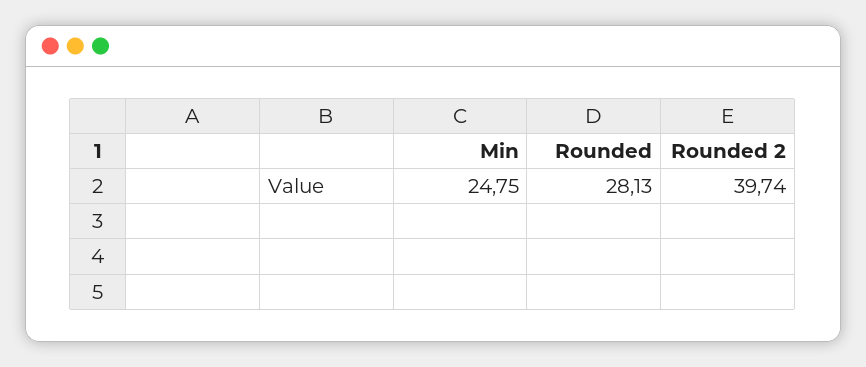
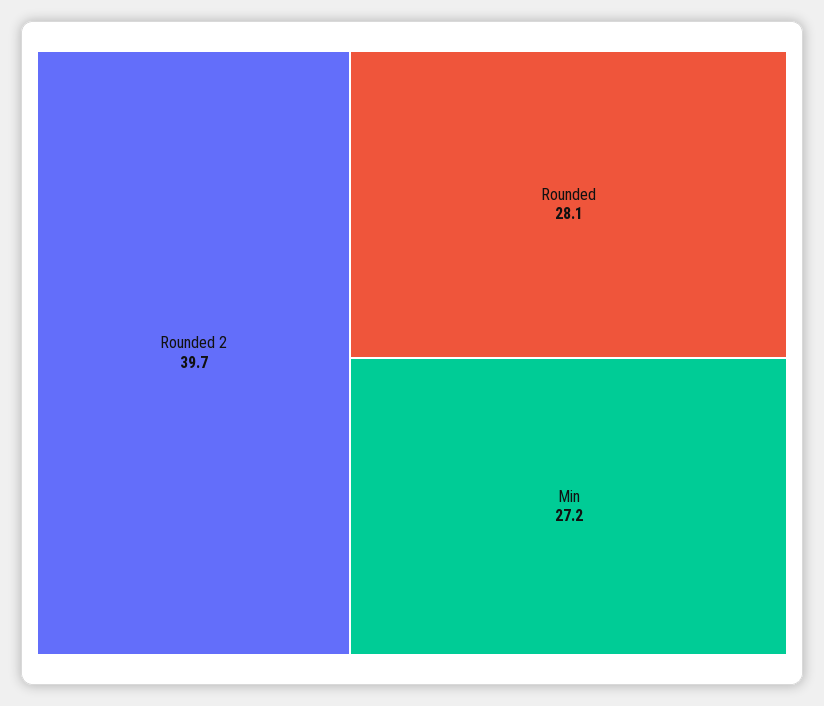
Min: 24.75 -> 27.2

